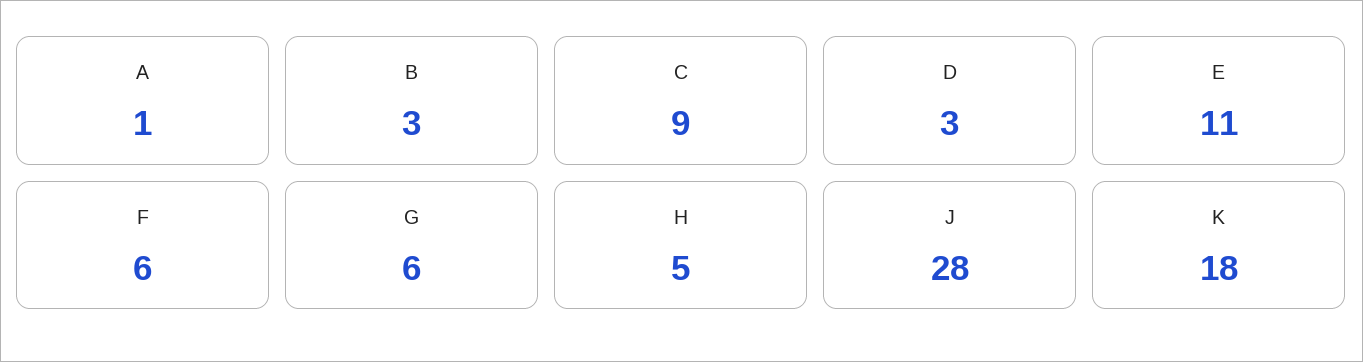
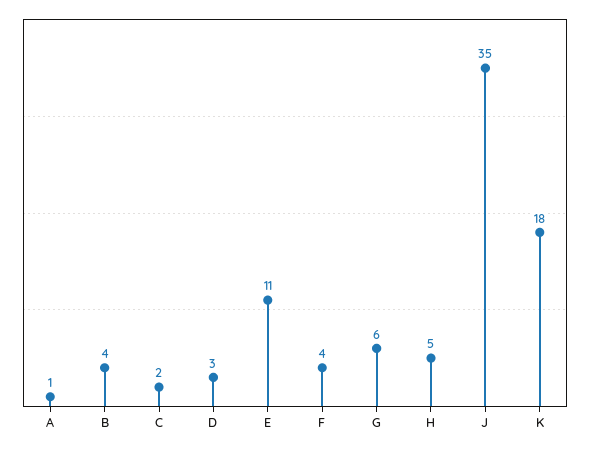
B: 3 -> 4
C: 9 -> 2
F: 6 -> 4
J: 28 -> 35

